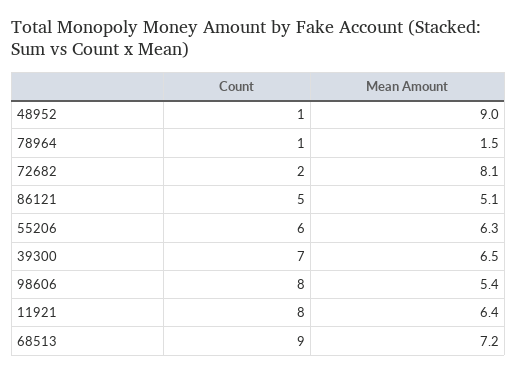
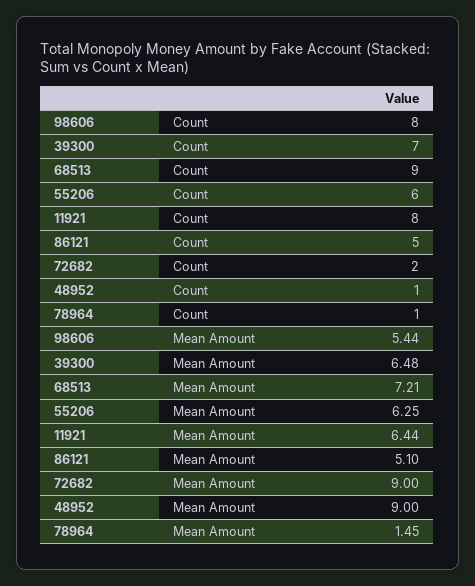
Mean Amount, 72682: 8.1 -> 9

